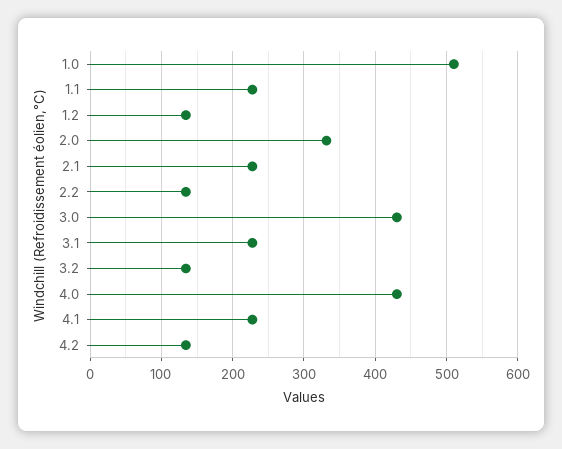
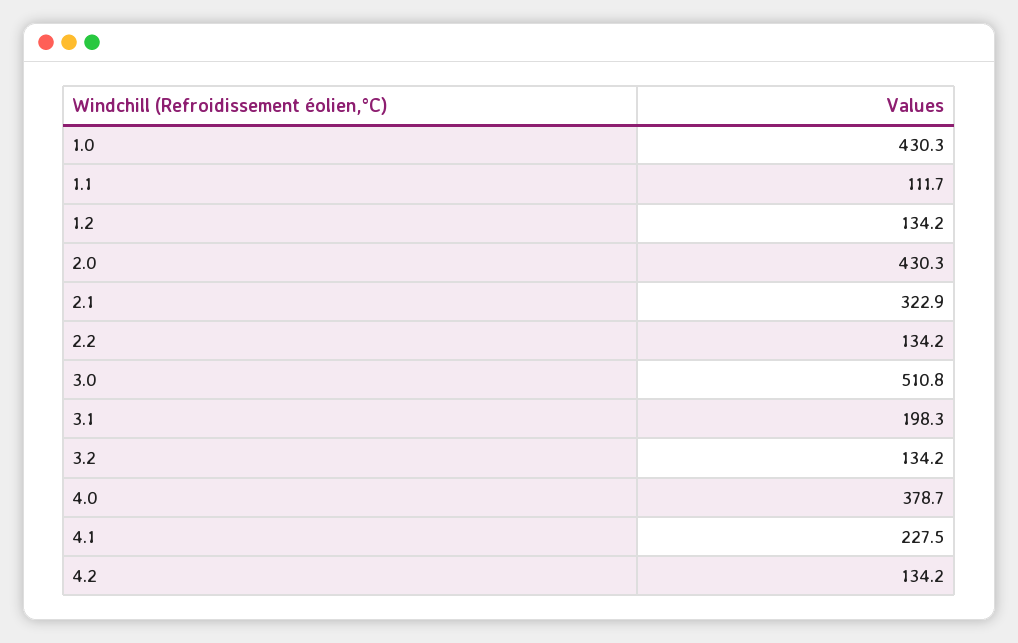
1.0: 510 -> 430.3
1.1: 230 -> 111.7
2.0: 330 -> 430.3
2.1: 230 -> 322.9
3.0: 430 -> 510.8
3.1: 230 -> 198.3
4.0: 430 -> 378.7

